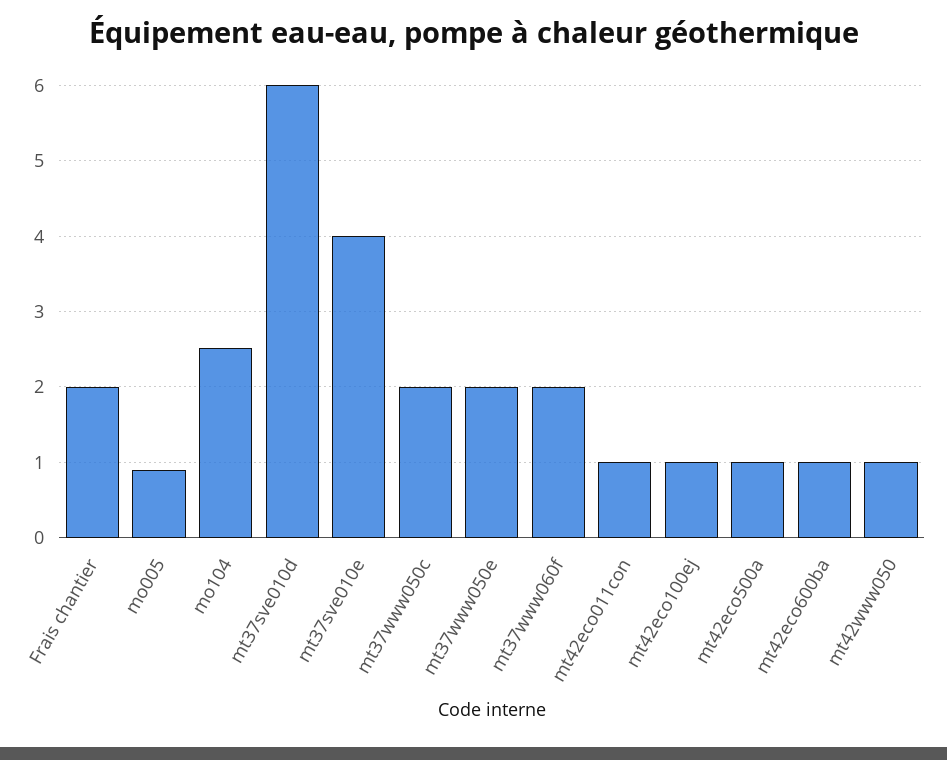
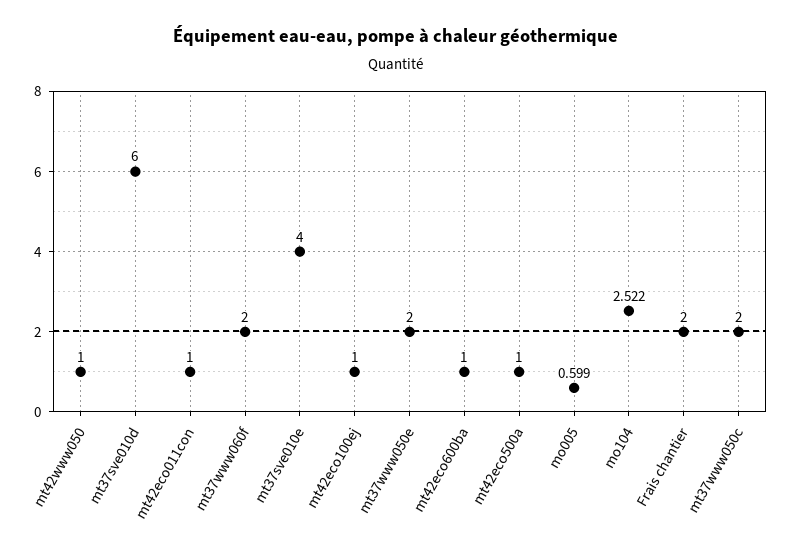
mo005: 0.9 -> 0.599

